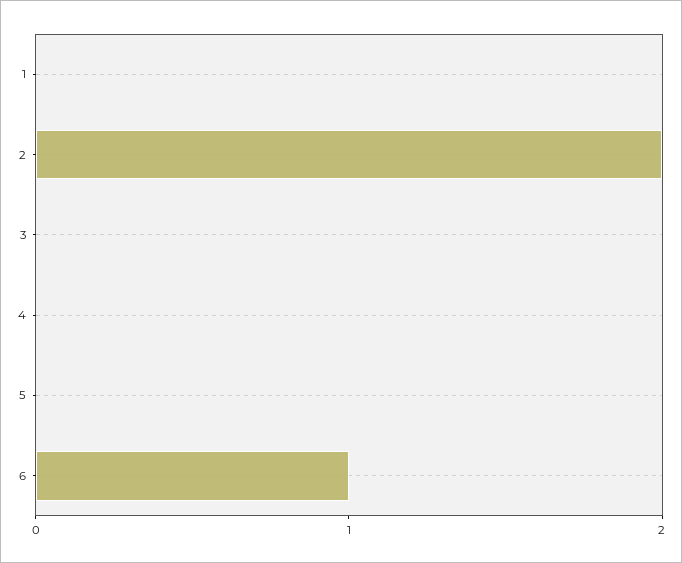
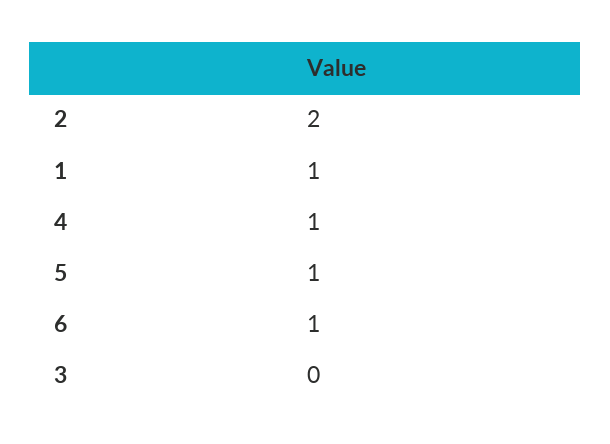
1: 0 -> 1
4: 0 -> 1
5: 0 -> 1

